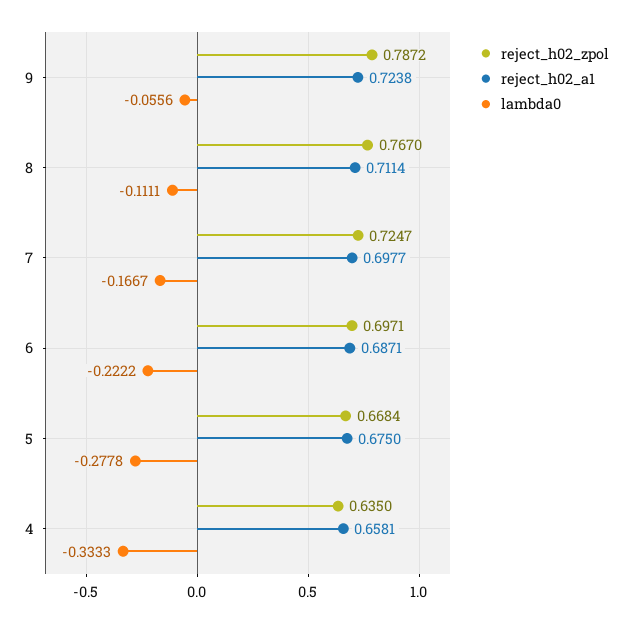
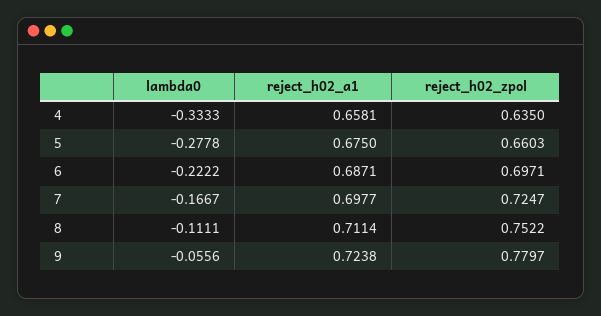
reject_h02_zpol, 9: 0.7872 -> 0.7797
reject_h02_zpol, 8: 0.767 -> 0.7522
reject_h02_zpol, 5: 0.6684 -> 0.6603

